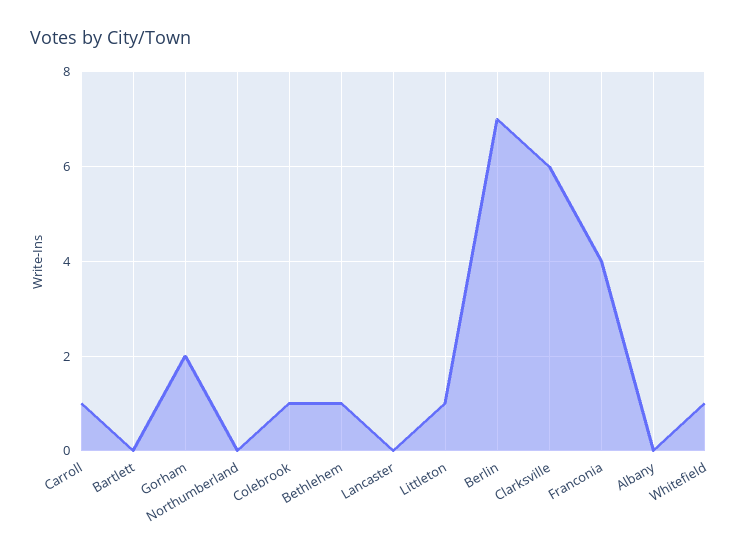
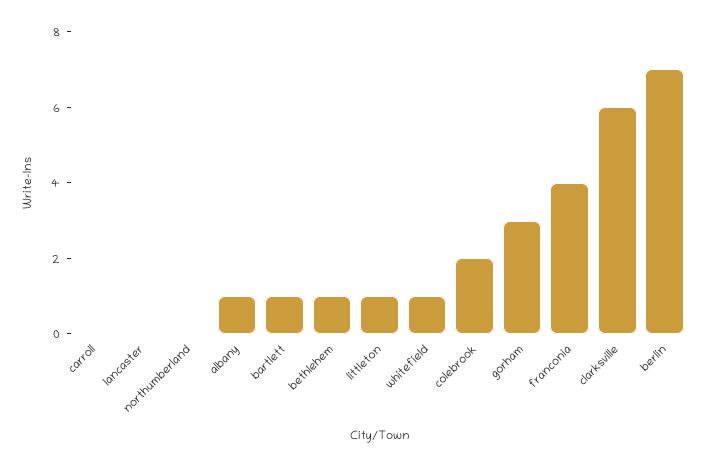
Carroll: 1 -> 0
Bartlett: 0 -> 1
Gorham: 2 -> 3
Colebrook: 1 -> 2
Albany: 0 -> 1

